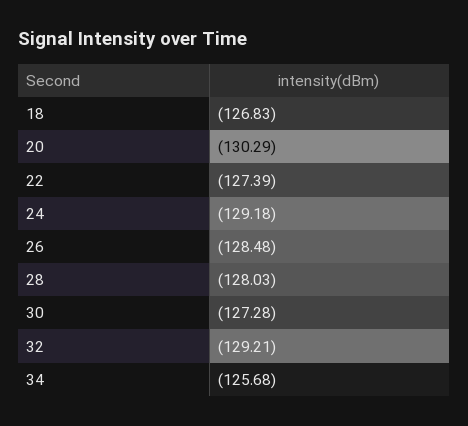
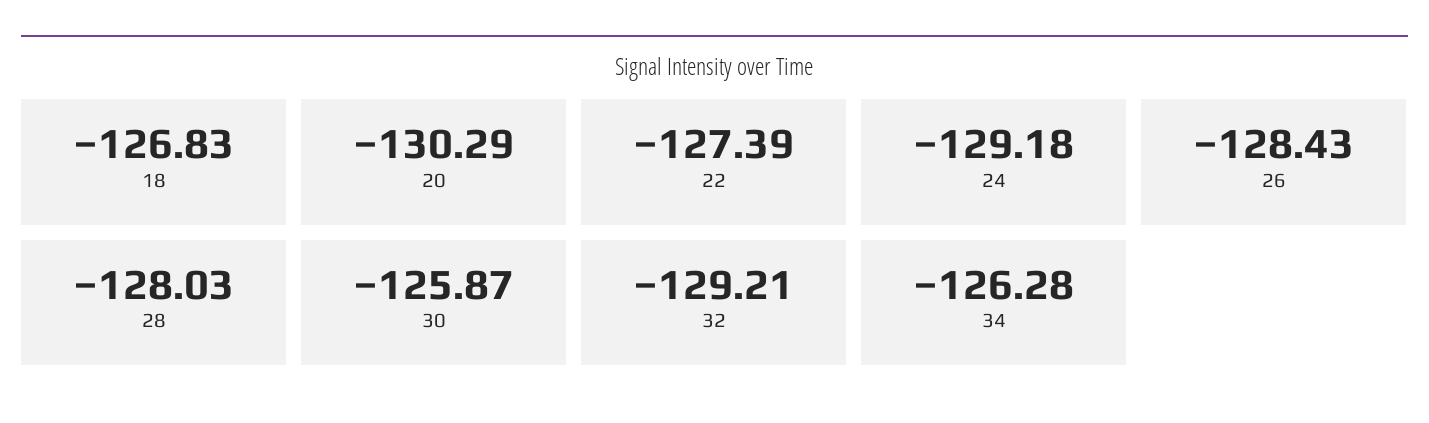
26: -128.48 -> -128.43
30: -127.28 -> -125.87
34: -125.68 -> -126.28

